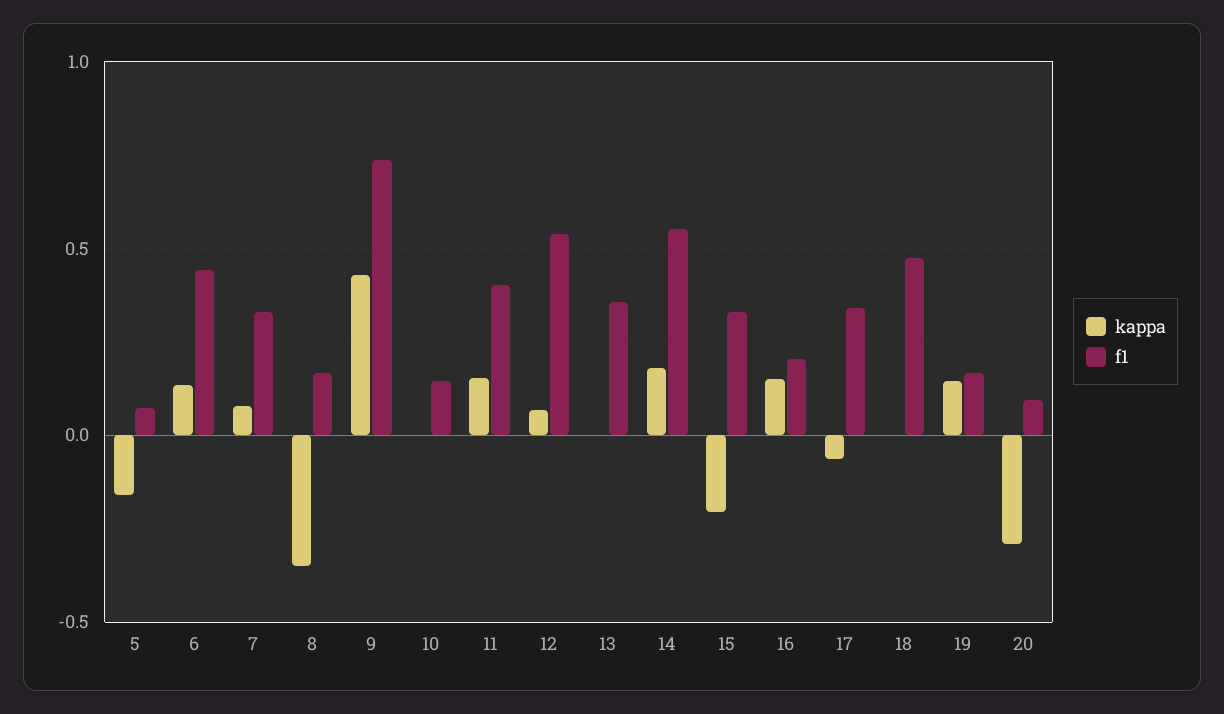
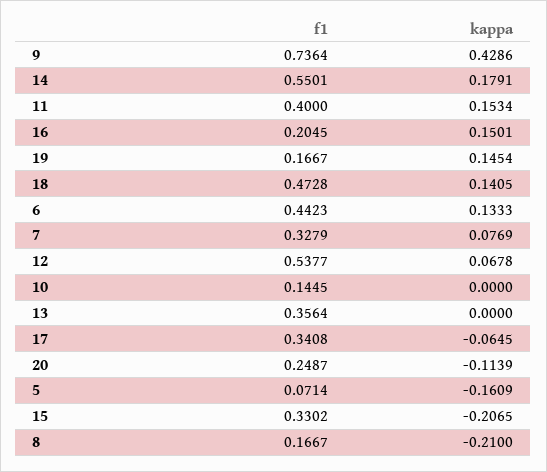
kappa, 8: -0.35 -> -0.21
kappa, 18: 0 -> 0.1405
kappa, 20: -0.3 -> -0.1139
f1, 20: 0.1 -> 0.2487

